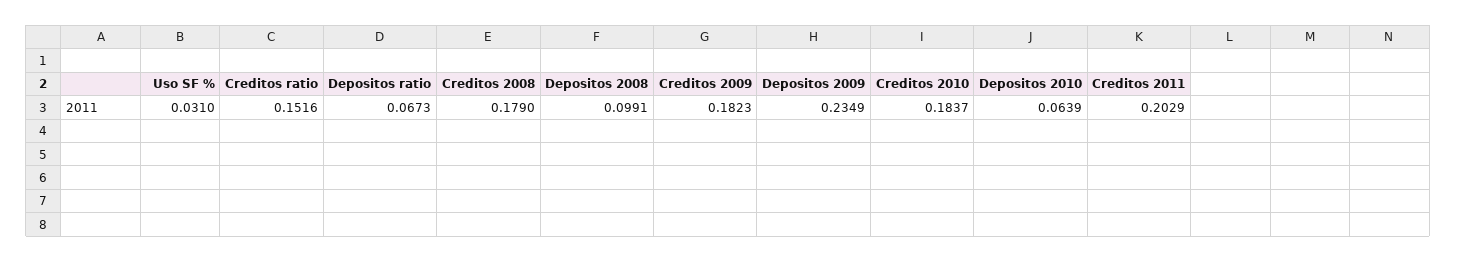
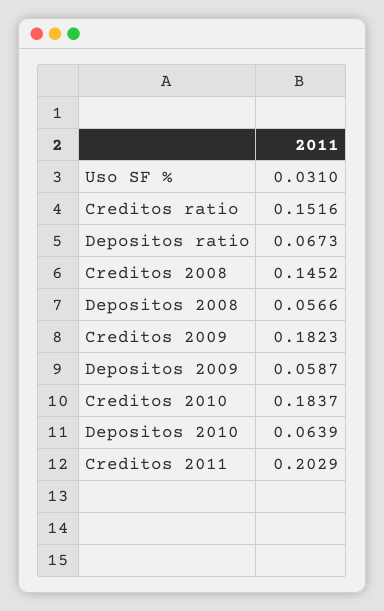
Creditos 2008: 0.179 -> 0.1452
Depositos 2008: 0.0991 -> 0.0566
Depositos 2009: 0.2349 -> 0.0587

